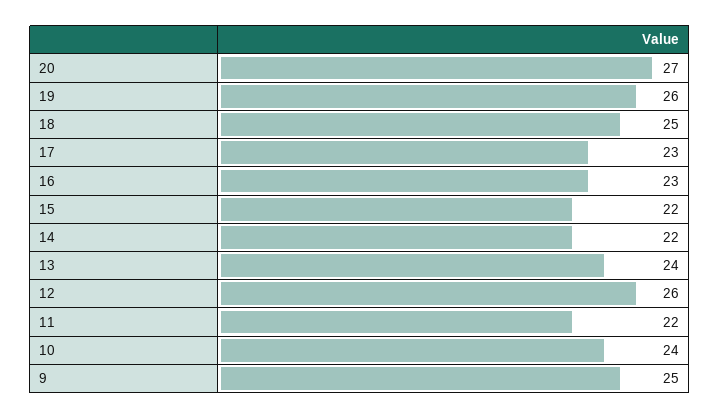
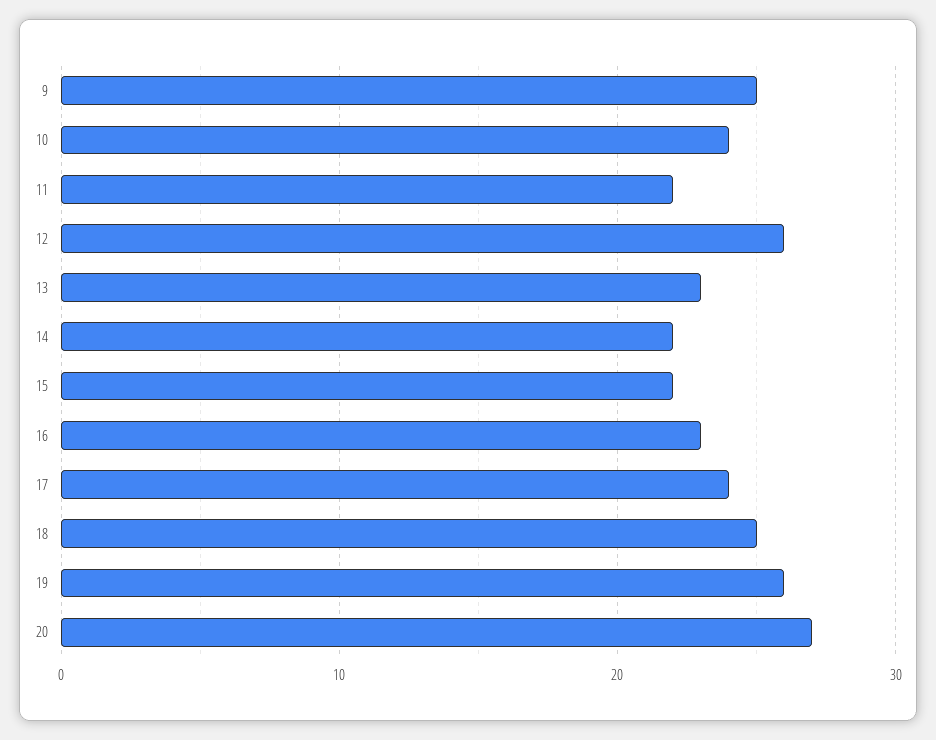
17: 23 -> 24
13: 24 -> 23

